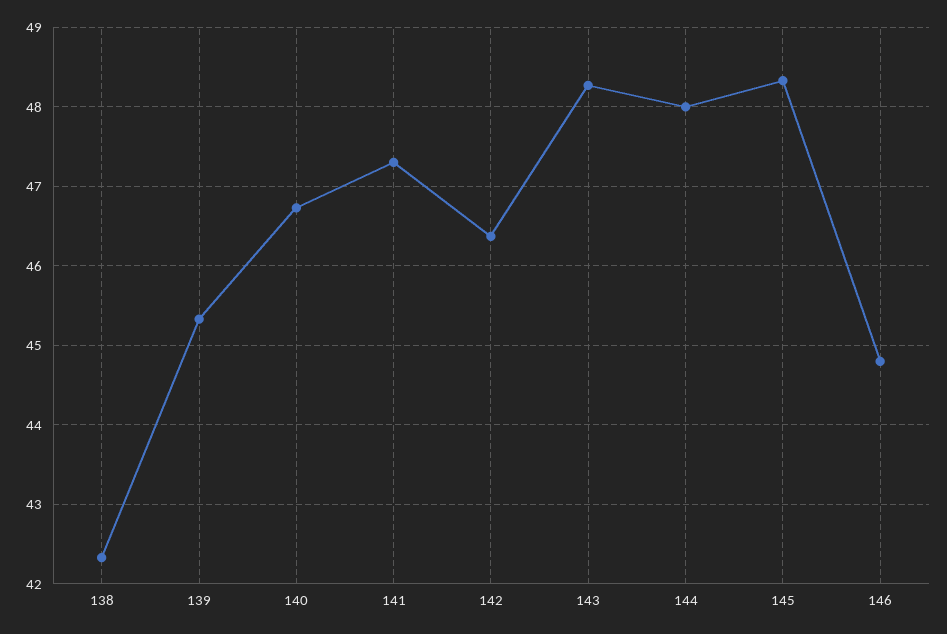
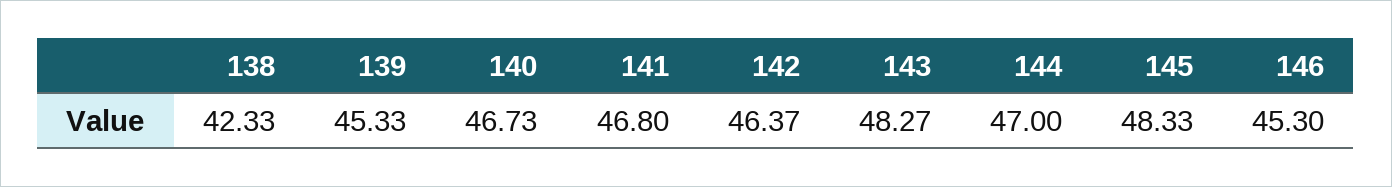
141: 47.3 -> 46.8
144: 48 -> 47
146: 44.8 -> 45.3

